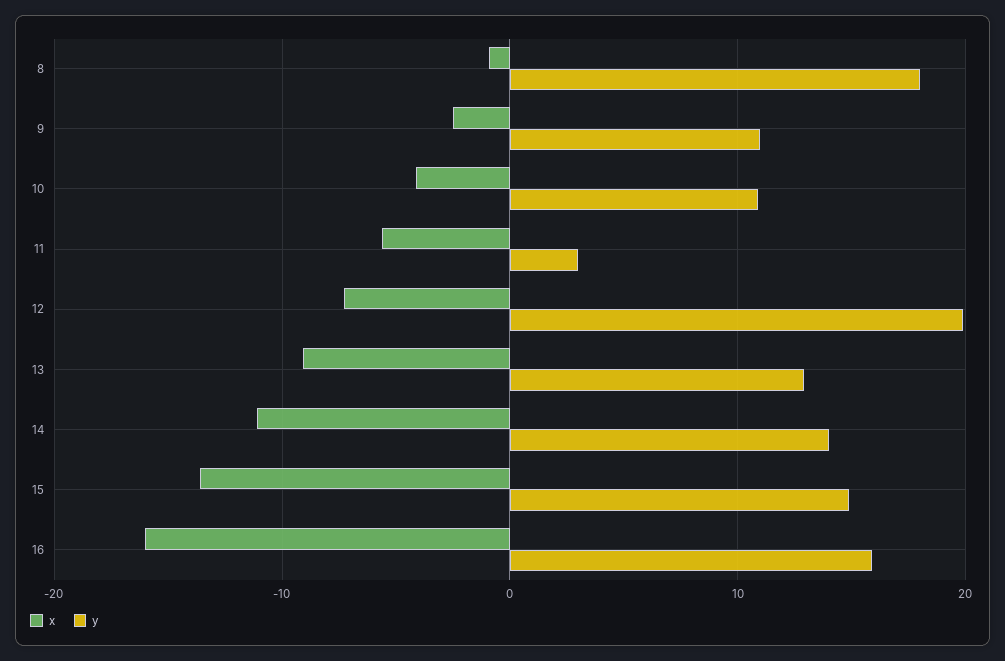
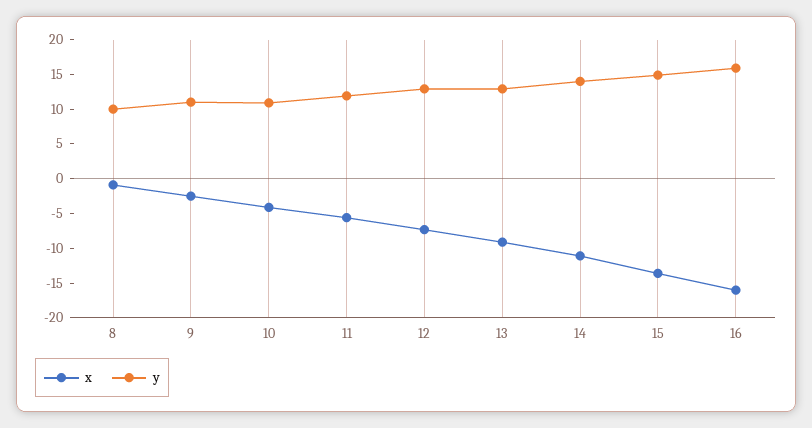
y, 8: 18 -> 10
y, 11: 3 -> 12.5
y, 12: 20 -> 12.5

